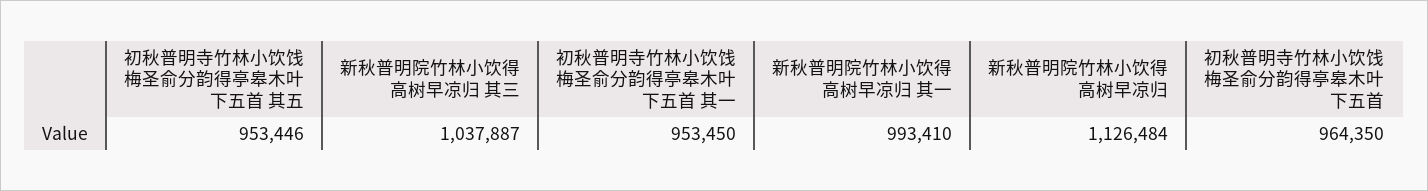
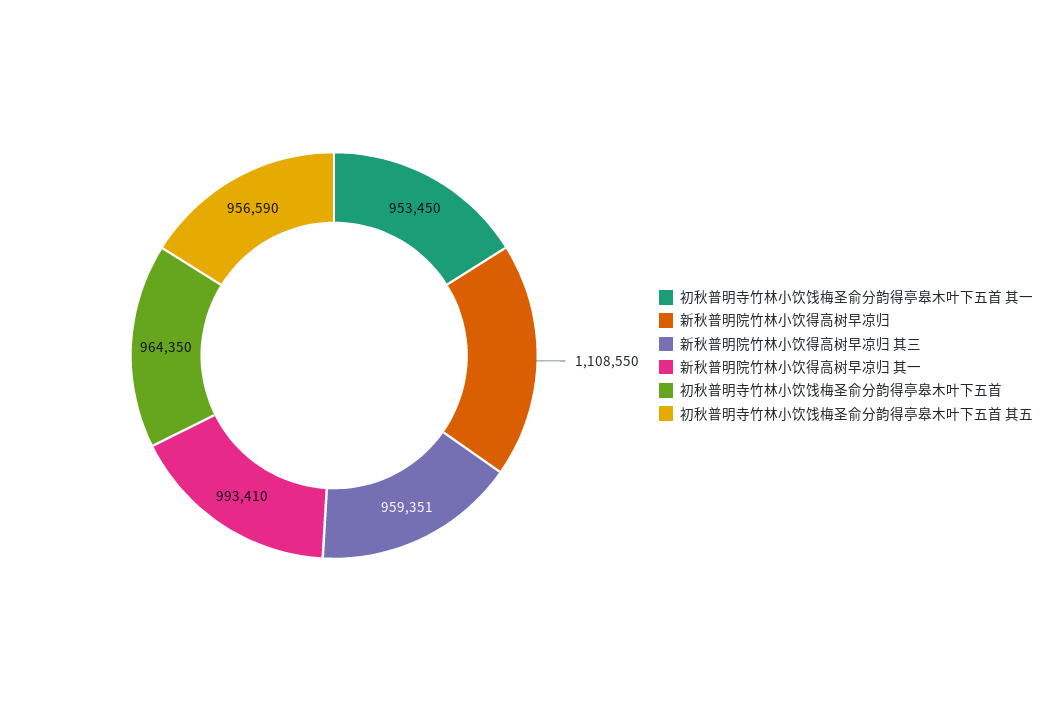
初秋普明寺竹林小饮饯梅圣俞分韵得亭皋木叶下五首 其五: 953446 -> 956590
新秋普明院竹林小饮得高树早凉归 其三: 1037887 -> 959351
新秋普明院竹林小饮得高树早凉归: 1126484 -> 1108550

